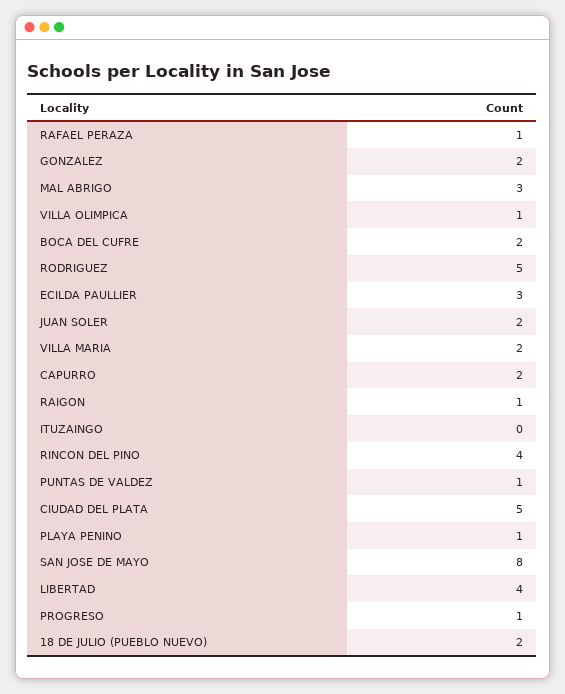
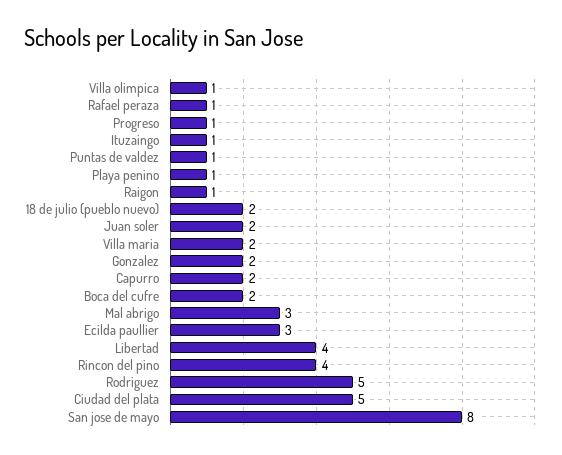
ITUZAINGO: 0 -> 1

